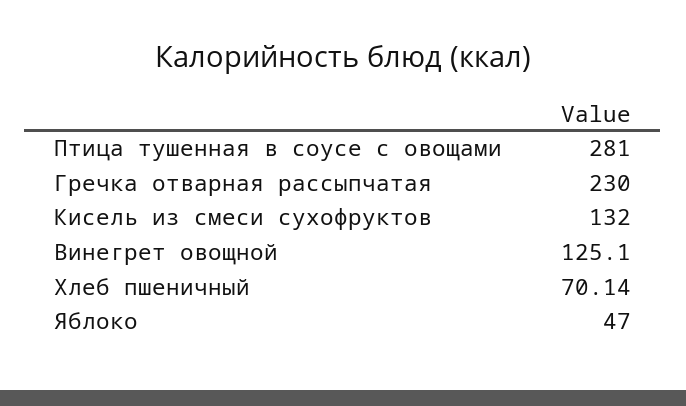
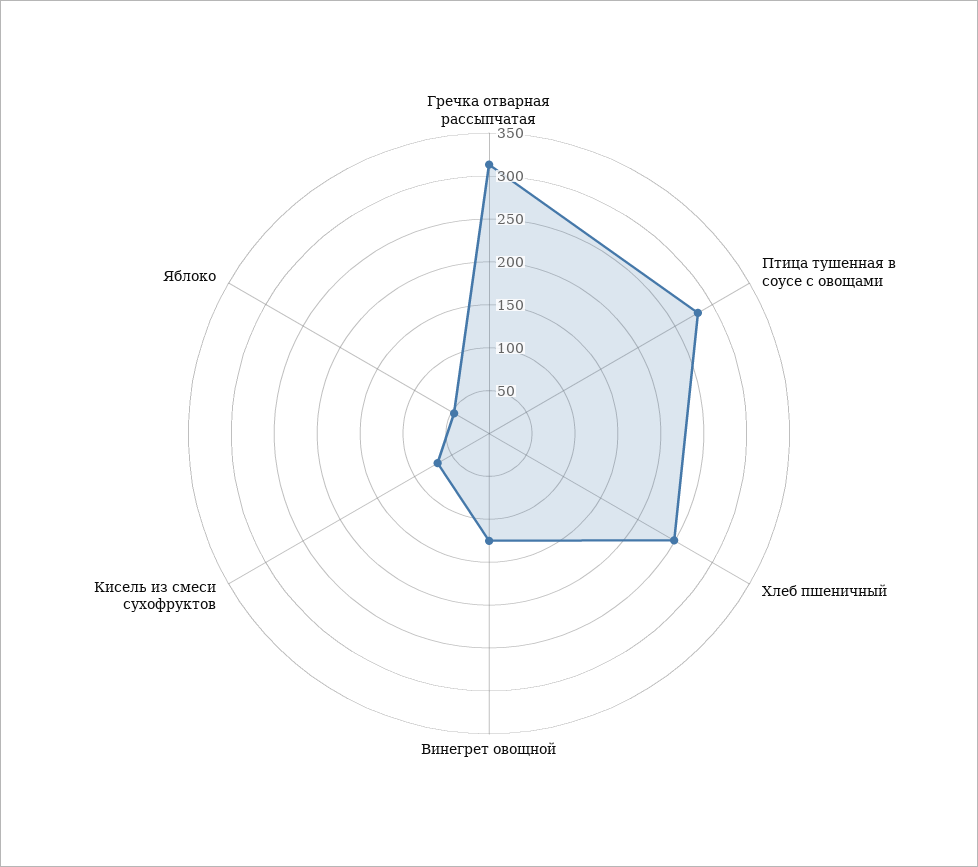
Гречка отварная рассыпчатая: 230 -> 310
Кисель из смеси сухофруктов: 132 -> 70
Хлеб пшеничный: 70.14 -> 250

